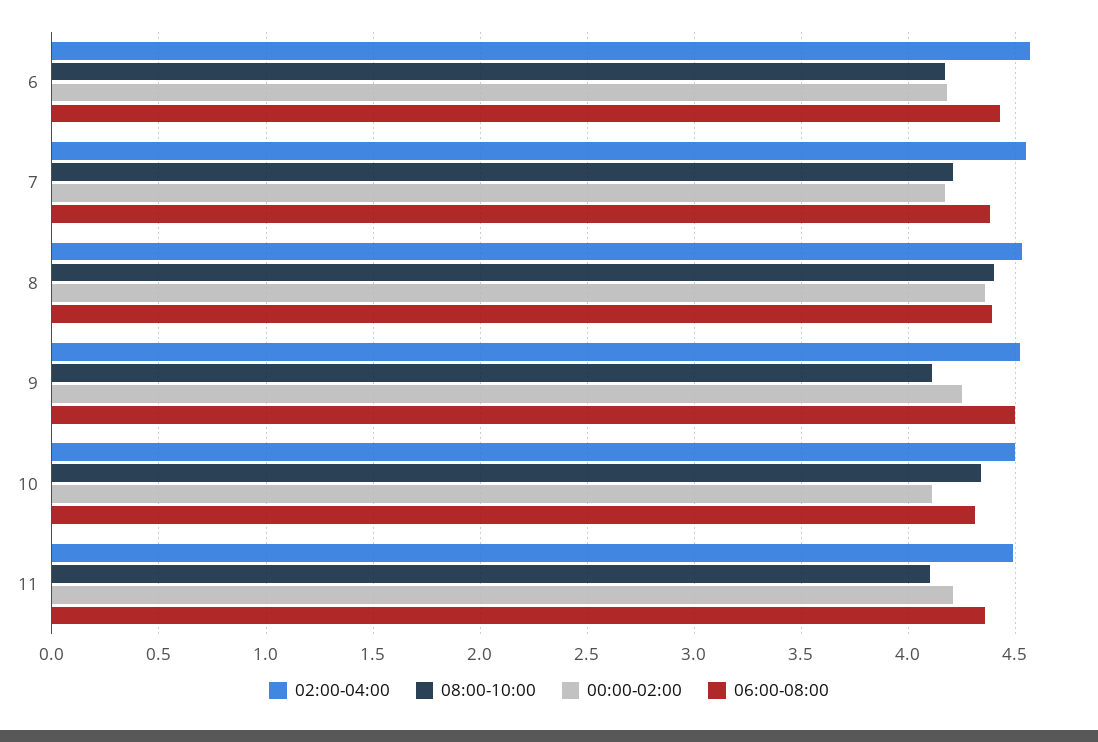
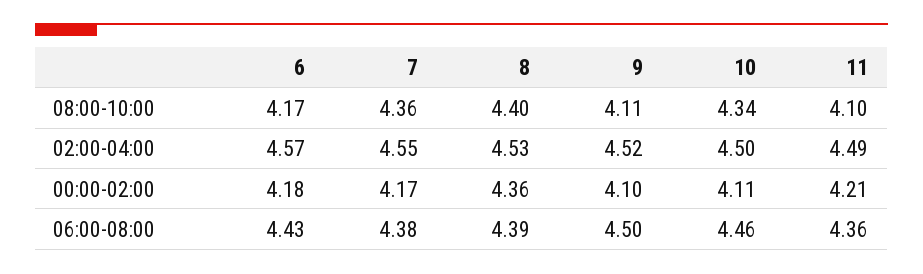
08:00-10:00, 7: 4.2 -> 4.36
00:00-02:00, 9: 4.25 -> 4.1
06:00-08:00, 10: 4.3 -> 4.46

